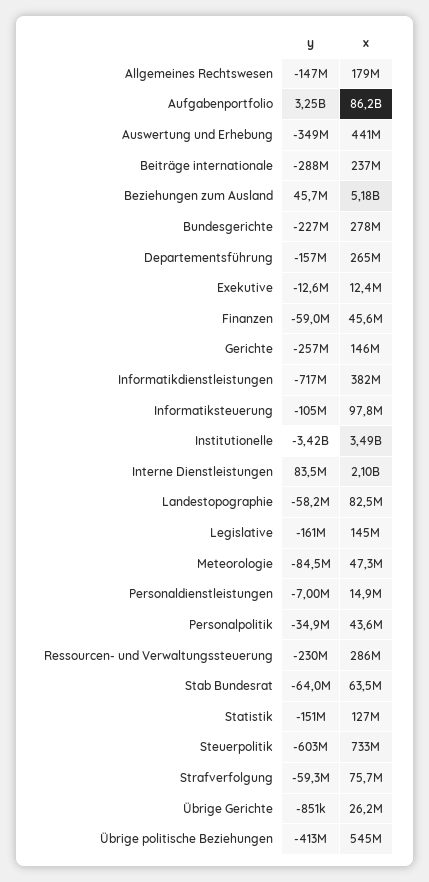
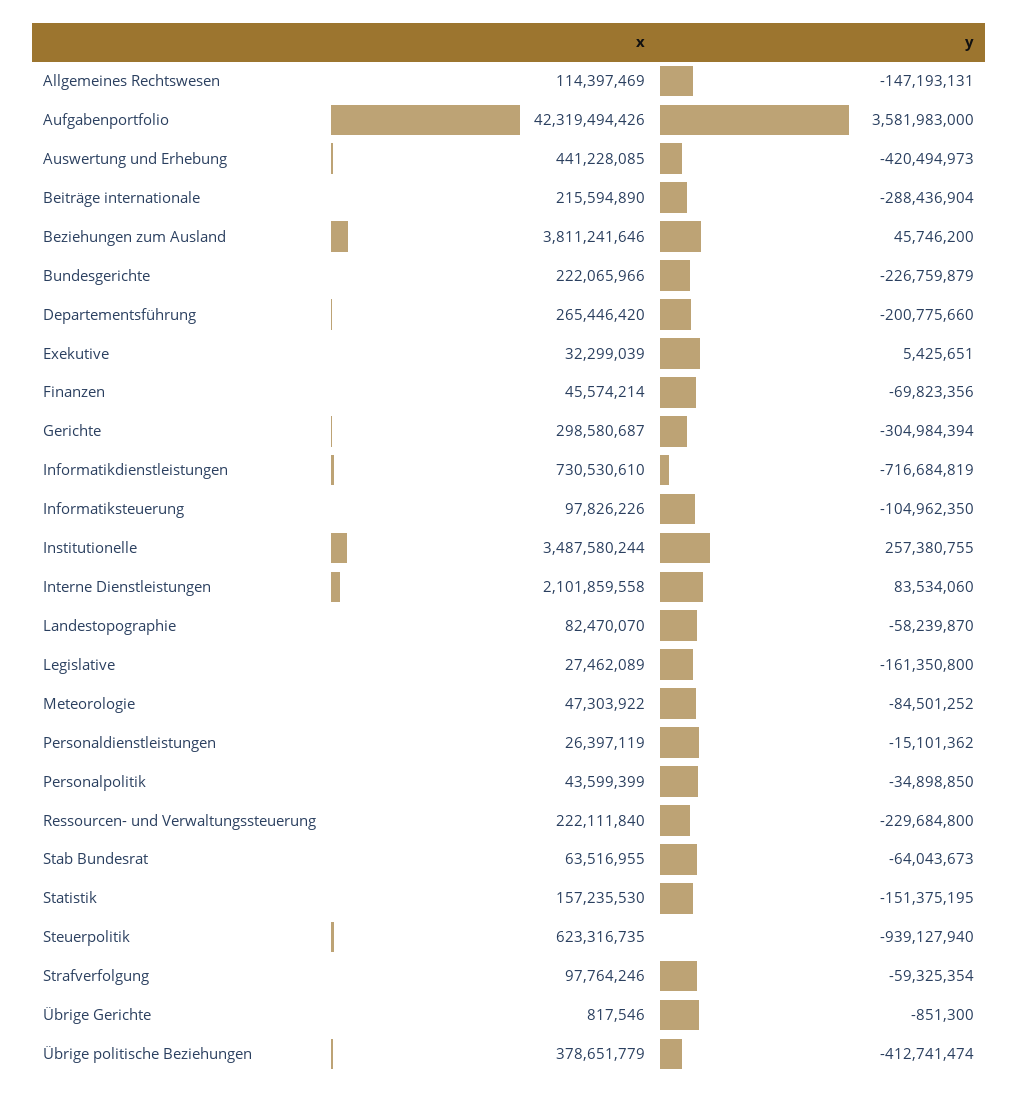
x, Allgemeines Rechtswesen: 179000000 -> 114397469
y, Aufgabenportfolio: 3250000000 -> 3581983000
x, Aufgabenportfolio: 86200000000 -> 42319494426
y, Auswertung und Erhebung: -349000000 -> -420494973
x, Beiträge internationale: 237000000 -> 215594890
x, Beziehungen zum Ausland: 5180000000 -> 3811241646
x, Bundesgerichte: 278000000 -> 222065966
y, Departementsführung: -157000000 -> -200775660
y, Exekutive: -12600000 -> 5425651
x, Exekutive: 12400000 -> 32299039
y, Finanzen: -59000000 -> -69823356
y, Gerichte: -257000000 -> -304984394
x, Gerichte: 146000000 -> 298580687
x, Informatikdienstleistungen: 382000000 -> 730530610
y, Institutionelle: -3420000000 -> 257380755
x, Legislative: 145000000 -> 27462089
y, Personaldienstleistungen: -7000000 -> -15101362
x, Personaldienstleistungen: 14900000 -> 26397119
x, Ressourcen- und Verwaltungssteuerung: 286000000 -> 222111840
x, Statistik: 127000000 -> 157235530
y, Steuerpolitik: -603000000 -> -939127940
x, Steuerpolitik: 733000000 -> 623316735
x, Strafverfolgung: 75700000 -> 97764246
x, Übrige Gerichte: 26200000 -> 817546
x, Übrige politische Beziehungen: 545000000 -> 378651779

